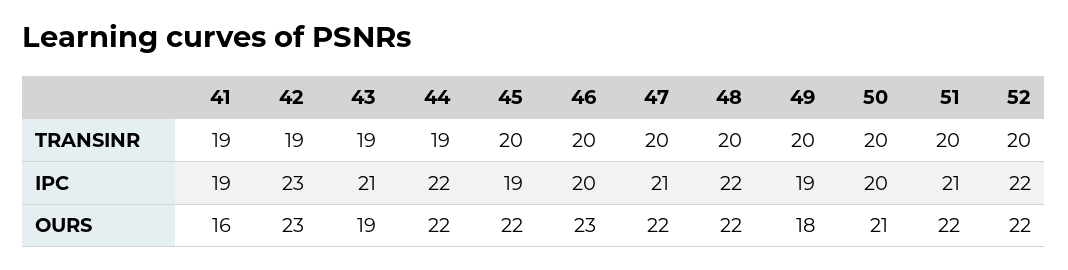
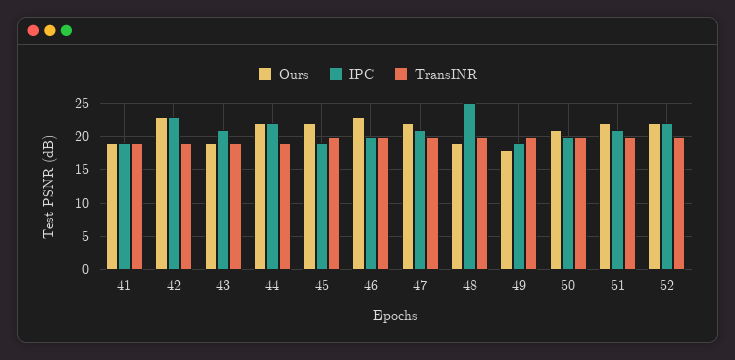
IPC, 48: 22 -> 25
OURS, 41: 16 -> 19
OURS, 48: 22 -> 19

